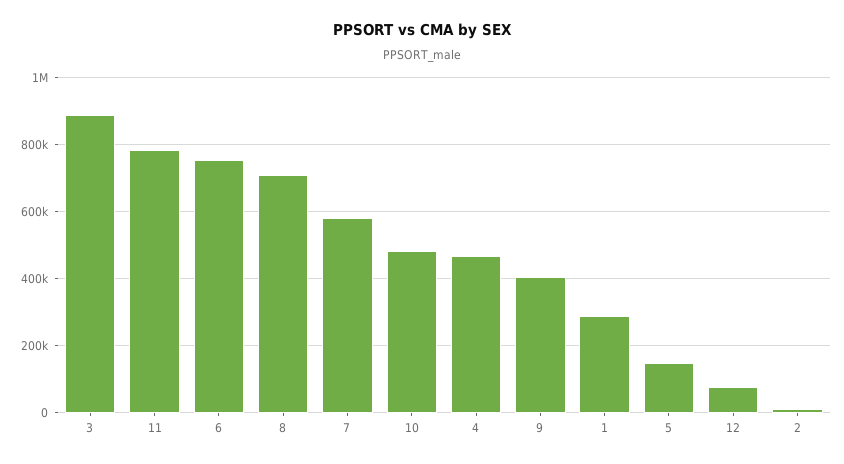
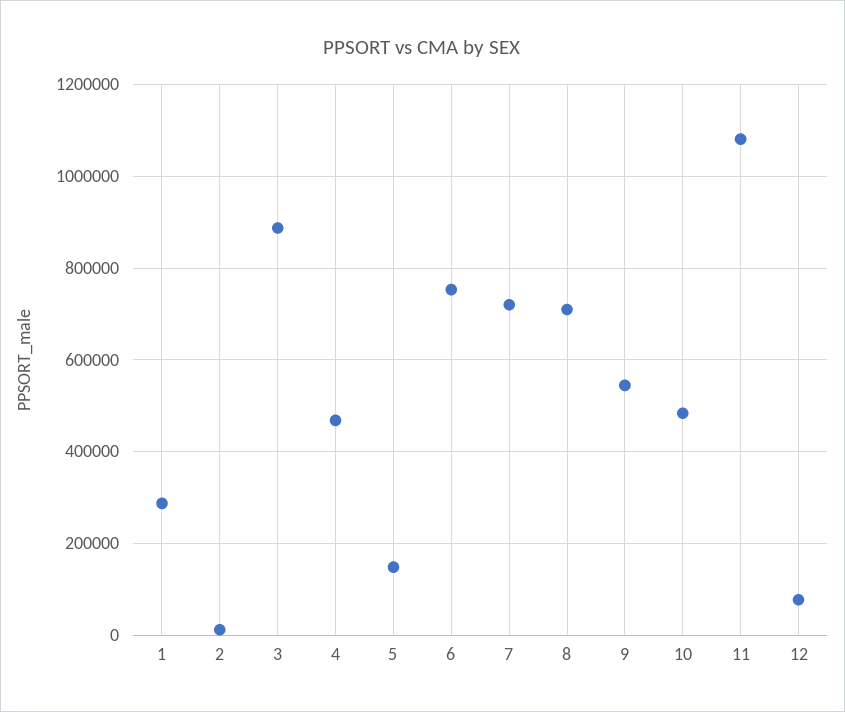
11: 780000 -> 1080000
7: 580000 -> 720000
9: 400000 -> 540000

